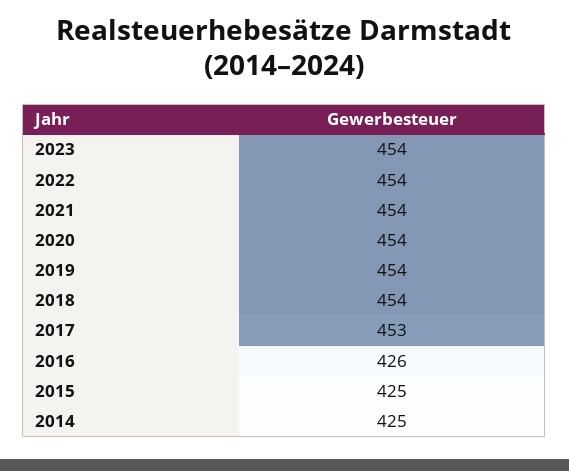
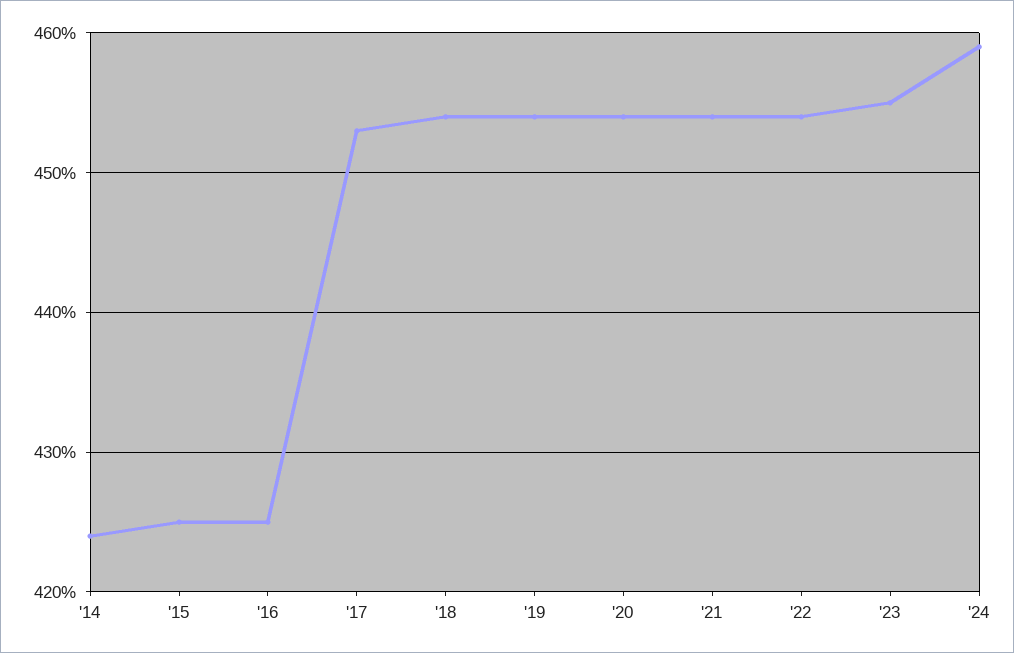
2023: 454 -> 455
2016: 426 -> 425
2014: 425 -> 424
'24: none -> 459

